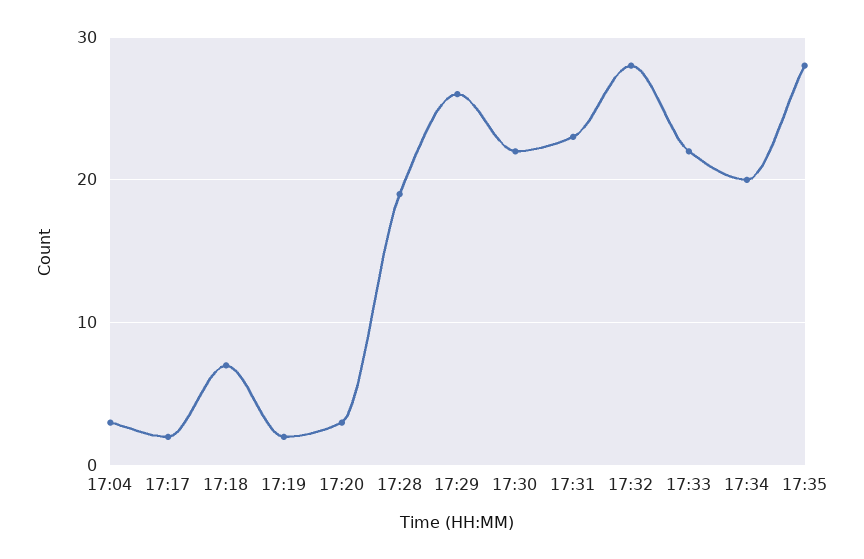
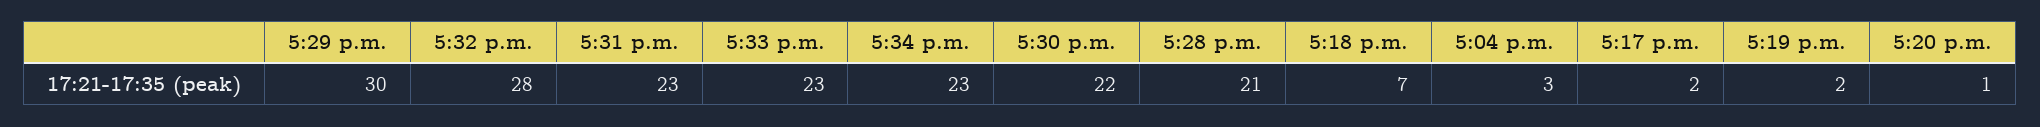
17:20: 3 -> 1
17:28: 19 -> 21
17:29: 26 -> 30
17:33: 22 -> 23
17:34: 20 -> 23
17:35: 28 -> none

